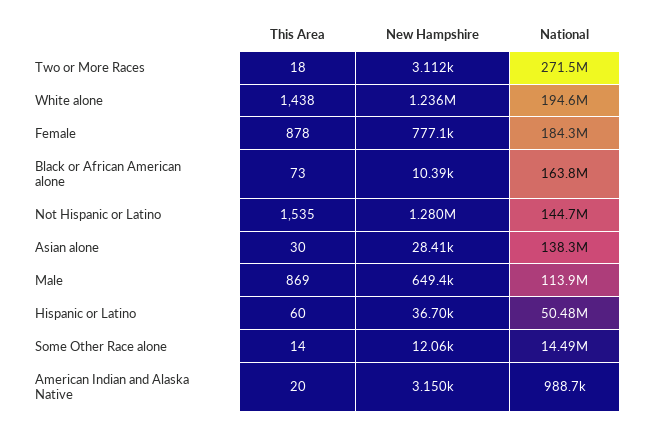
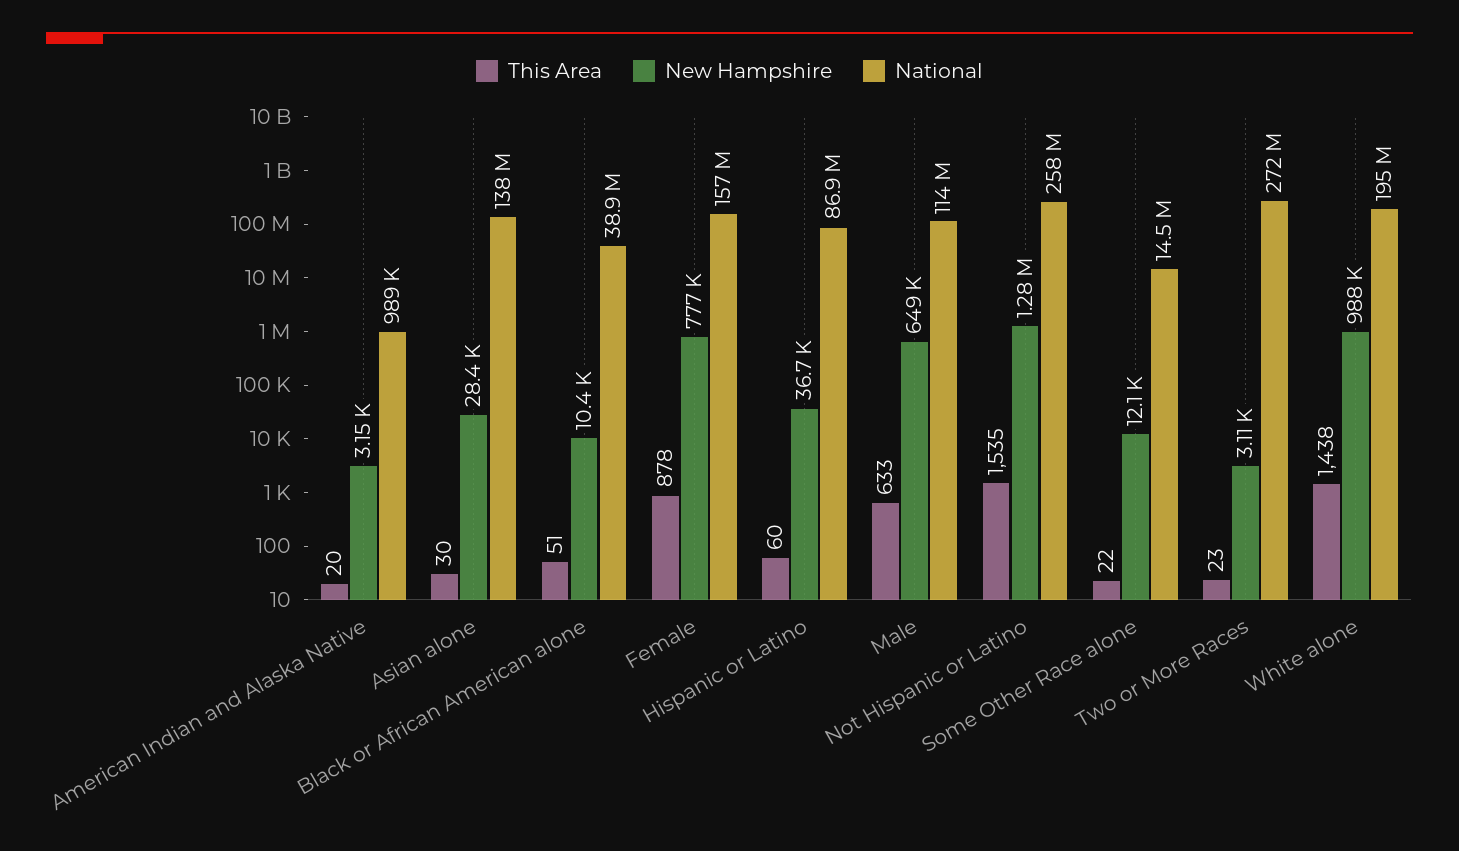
This Area, Two or More Races: 18 -> 23
New Hampshire, White alone: 1236000 -> 988000
National, Female: 184300000 -> 157000000
This Area, Black or African American alone: 73 -> 51
National, Black or African American alone: 163800000 -> 38900000
National, Not Hispanic or Latino: 144700000 -> 258000000
This Area, Male: 869 -> 633
National, Hispanic or Latino: 50480000 -> 86900000
This Area, Some Other Race alone: 14 -> 22

